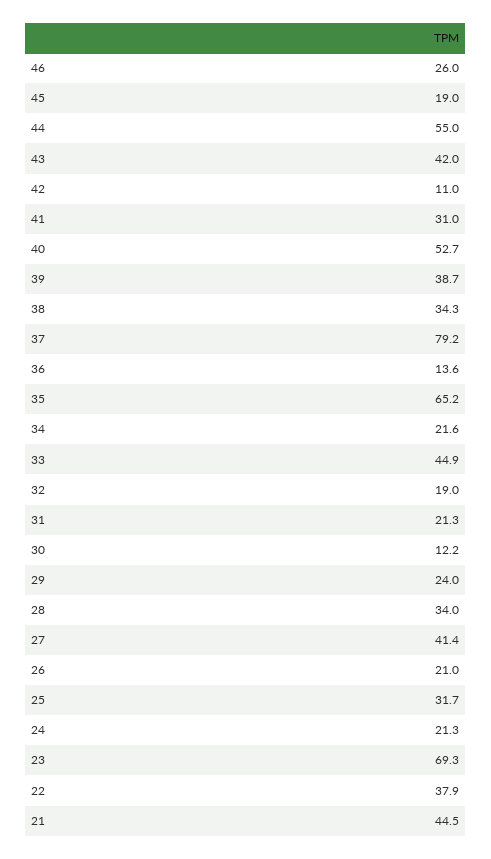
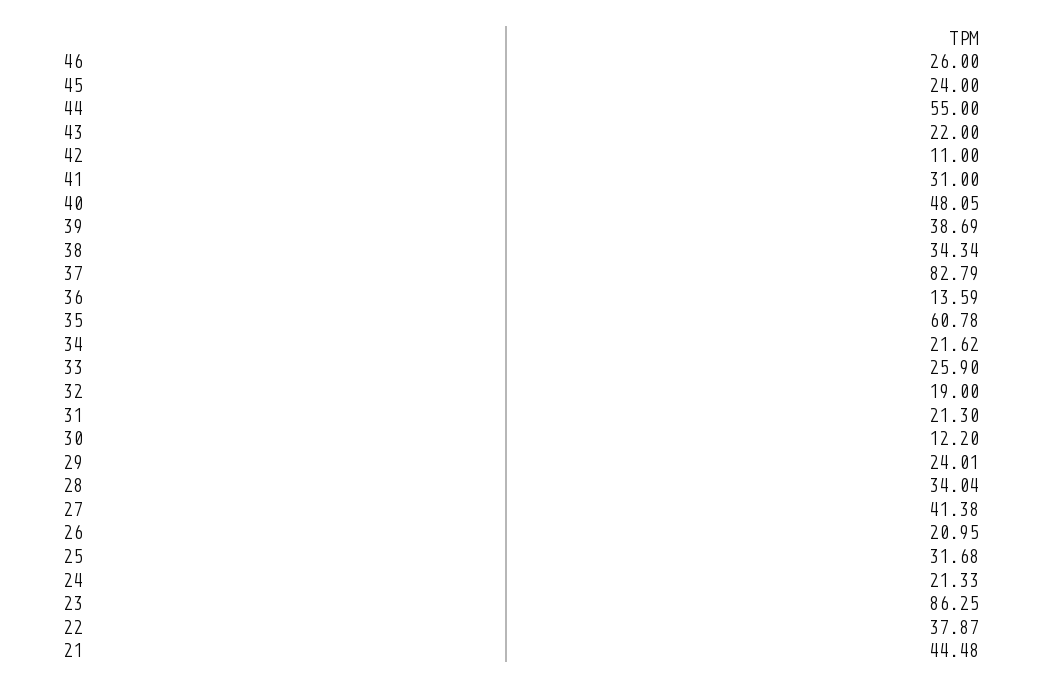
45: 19 -> 24
43: 42 -> 22
40: 52.7 -> 48.05
37: 79.2 -> 82.79
35: 65.2 -> 60.78
33: 44.9 -> 25.9
23: 69.3 -> 86.25

